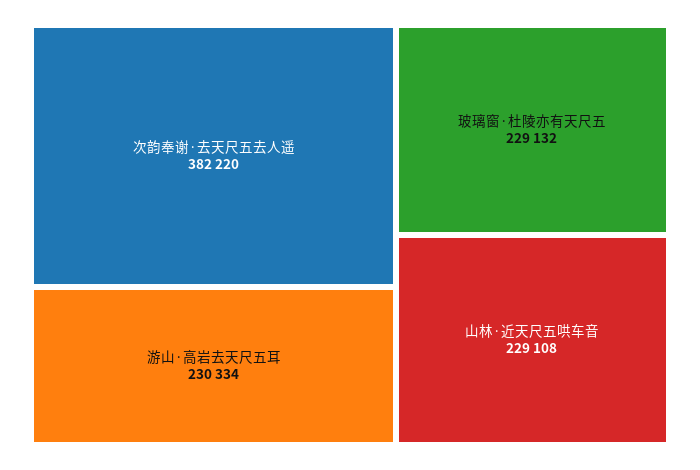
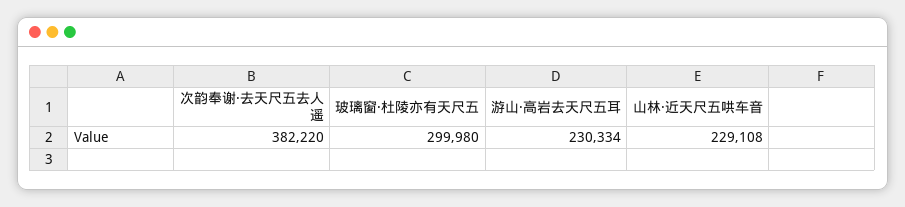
玻璃窗·杜陵亦有天尺五: 229132 -> 299980

